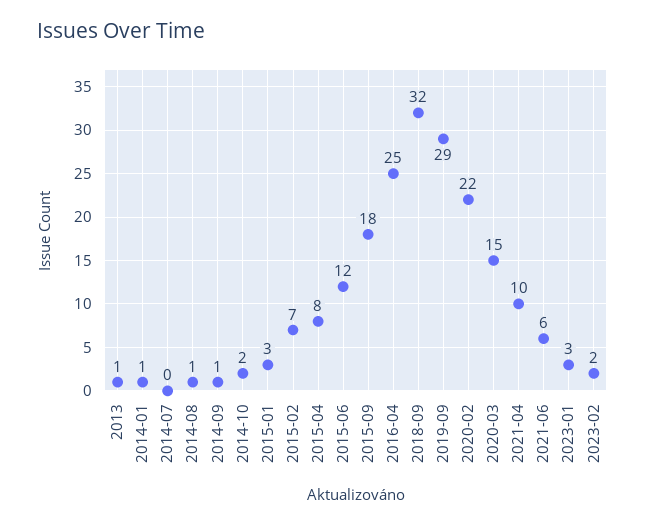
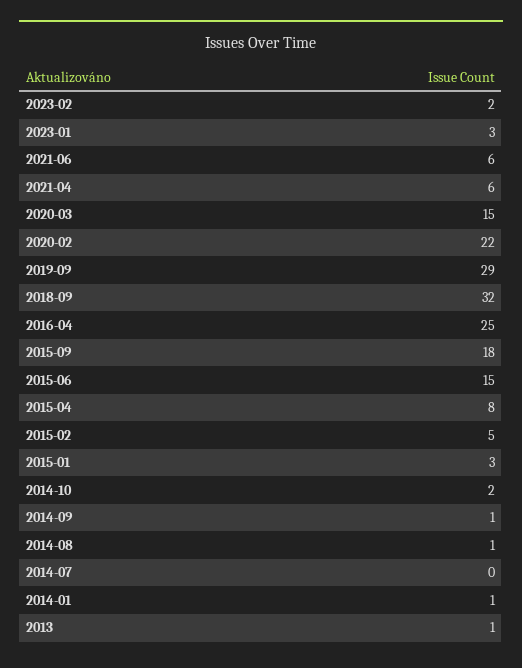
2015-02: 7 -> 5
2015-06: 12 -> 15
2021-04: 10 -> 6

